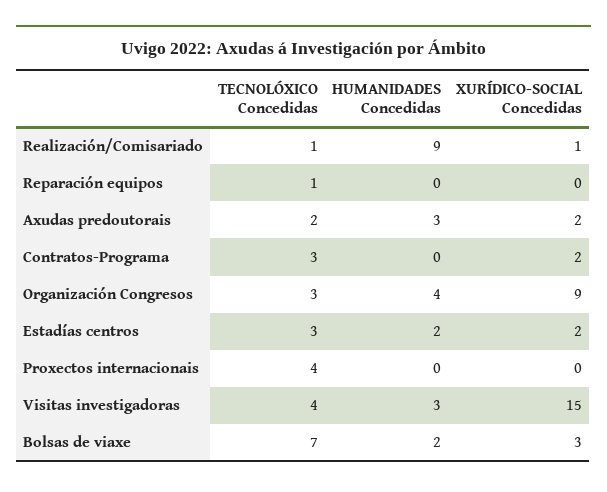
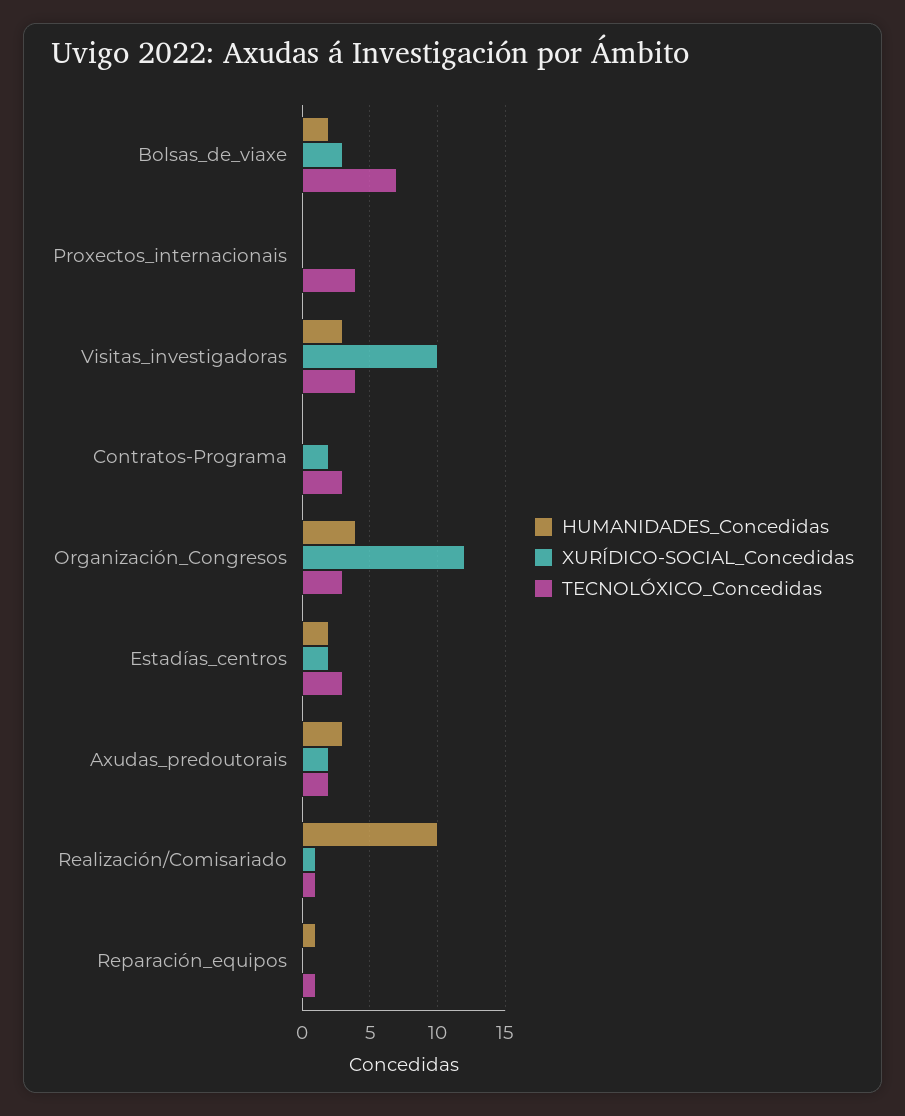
HUMANIDADES Concedidas, Realización/Comisariado: 9 -> 10
HUMANIDADES Concedidas, Reparación equipos: 0 -> 1
XURÍDICO-SOCIAL Concedidas, Organización Congresos: 9 -> 12
XURÍDICO-SOCIAL Concedidas, Visitas investigadoras: 15 -> 10

